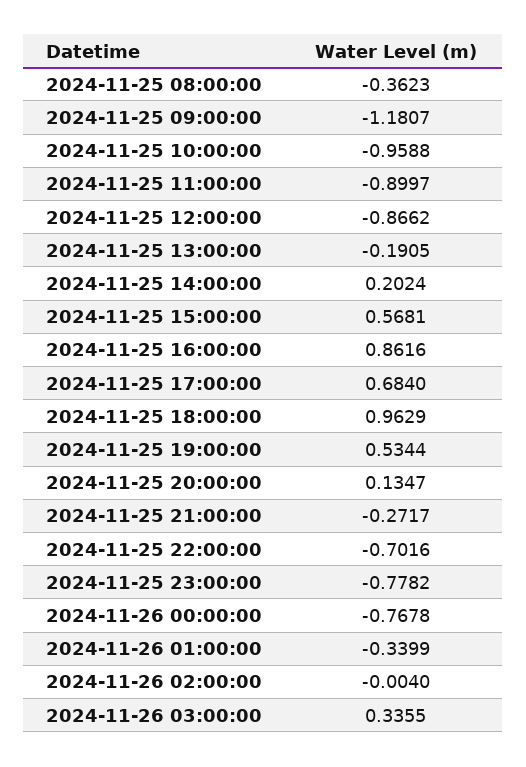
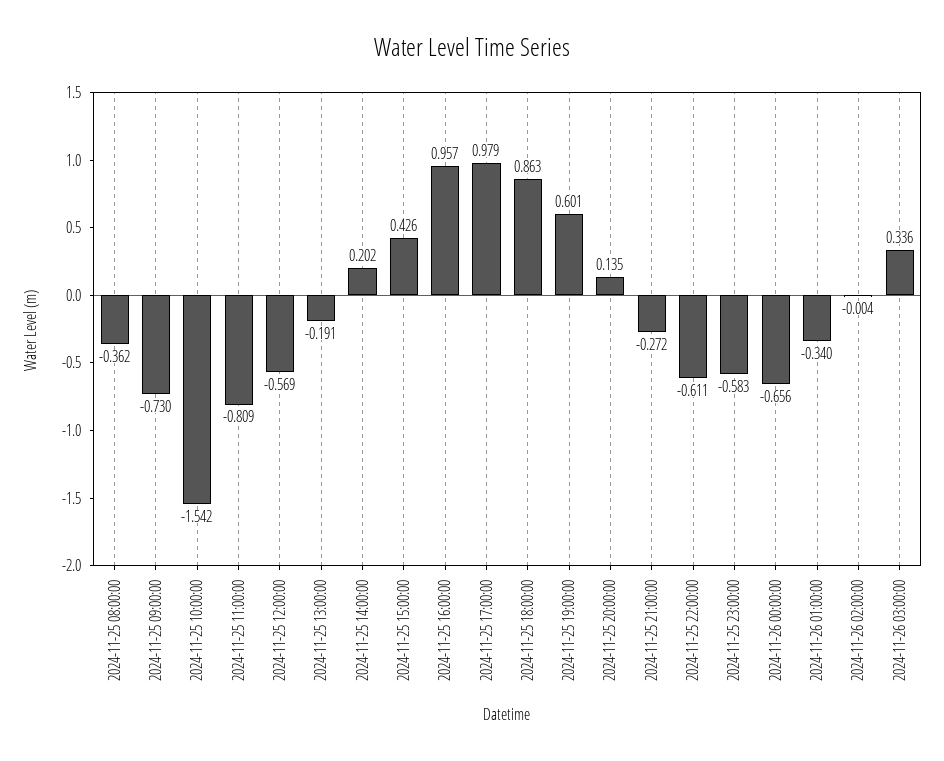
2024-11-25 09:00:00: -1.1807 -> -0.73
2024-11-25 10:00:00: -0.9588 -> -1.542
2024-11-25 11:00:00: -0.8997 -> -0.809
2024-11-25 12:00:00: -0.8662 -> -0.569
2024-11-25 15:00:00: 0.5681 -> 0.426
2024-11-25 16:00:00: 0.8616 -> 0.957
2024-11-25 17:00:00: 0.684 -> 0.979
2024-11-25 18:00:00: 0.9629 -> 0.863
2024-11-25 19:00:00: 0.5344 -> 0.601
2024-11-25 22:00:00: -0.7016 -> -0.611
2024-11-25 23:00:00: -0.7782 -> -0.583
2024-11-26 00:00:00: -0.7678 -> -0.656

